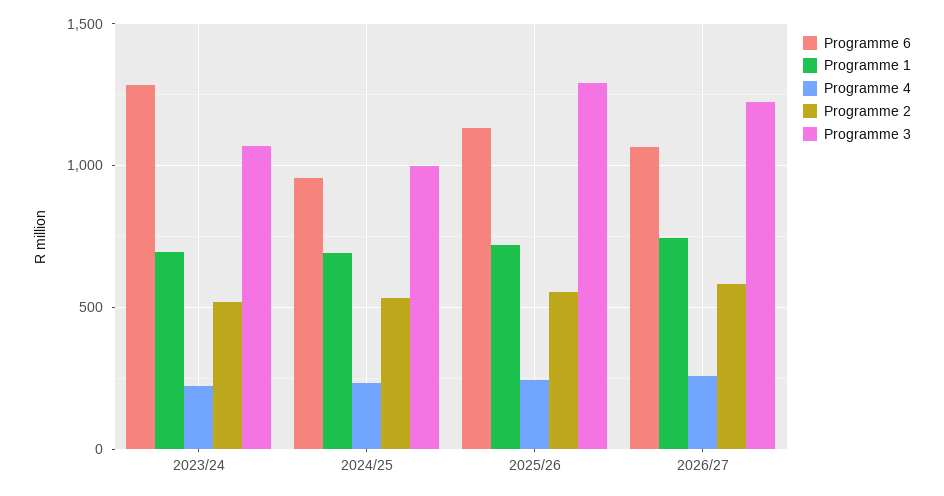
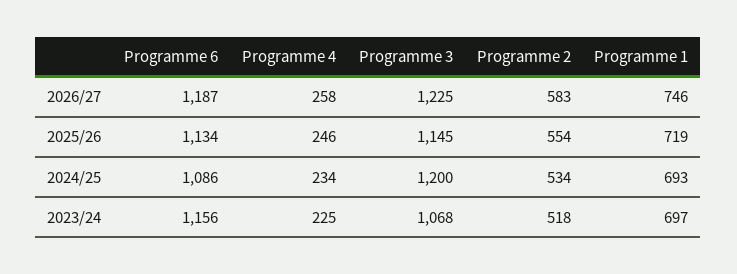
Programme 6, 2023/24: 1300 -> 1156
Programme 6, 2024/25: 950 -> 1086
Programme 3, 2024/25: 1000 -> 1200
Programme 3, 2025/26: 1300 -> 1145
Programme 6, 2026/27: 1050 -> 1187

